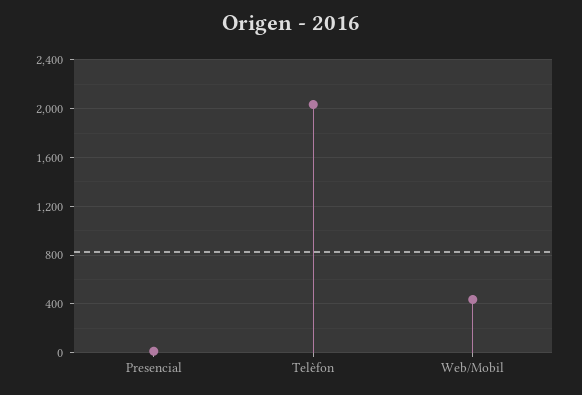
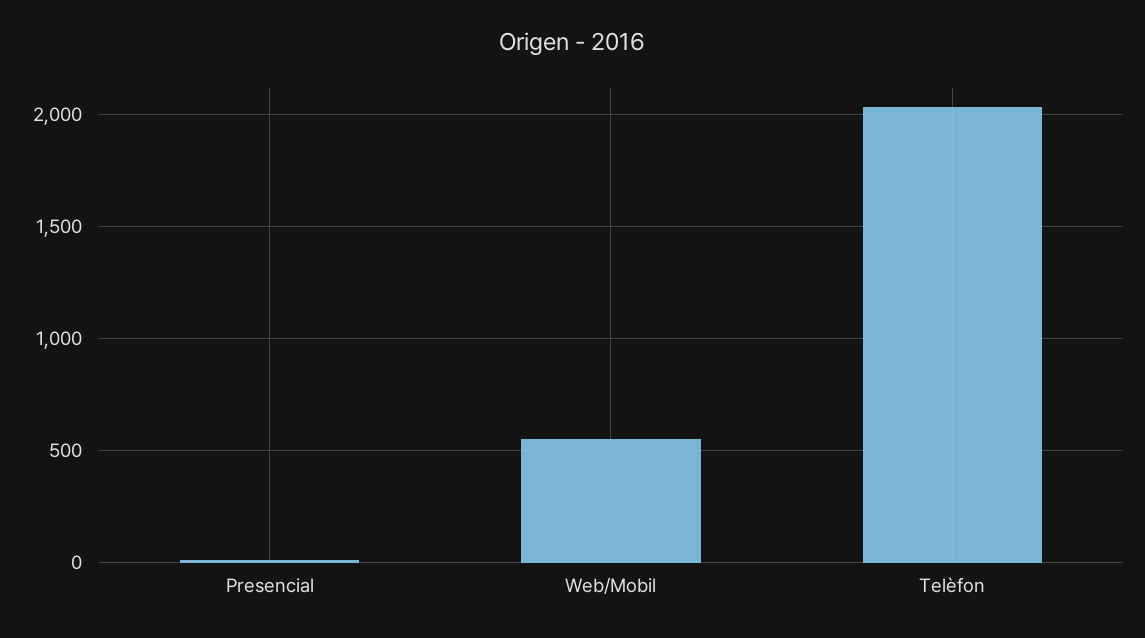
Web/Mobil: 450 -> 550

